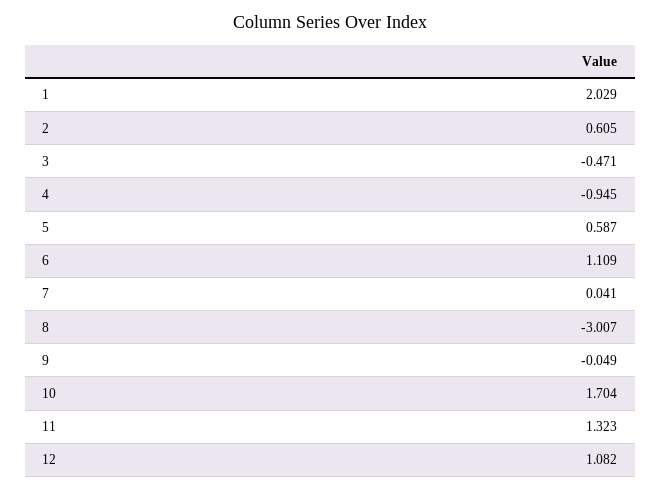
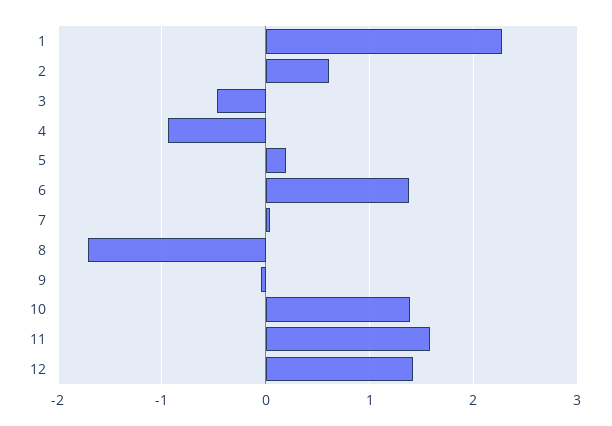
1: 2.029 -> 2.3
5: 0.587 -> 0.2
6: 1.109 -> 1.4
8: -3.007 -> -1.7
10: 1.704 -> 1.4
11: 1.323 -> 1.6
12: 1.082 -> 1.4

